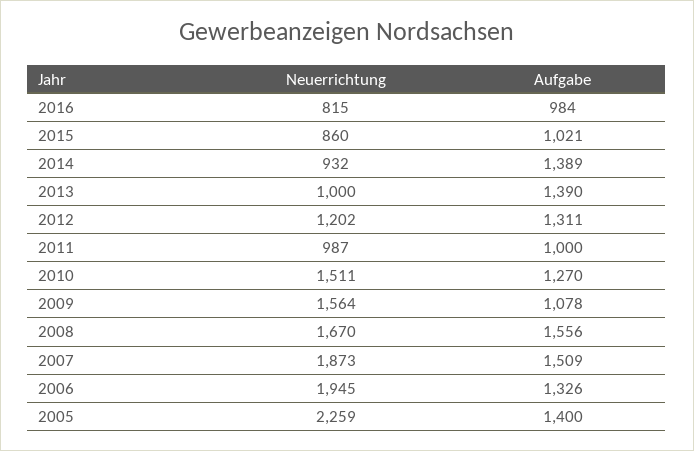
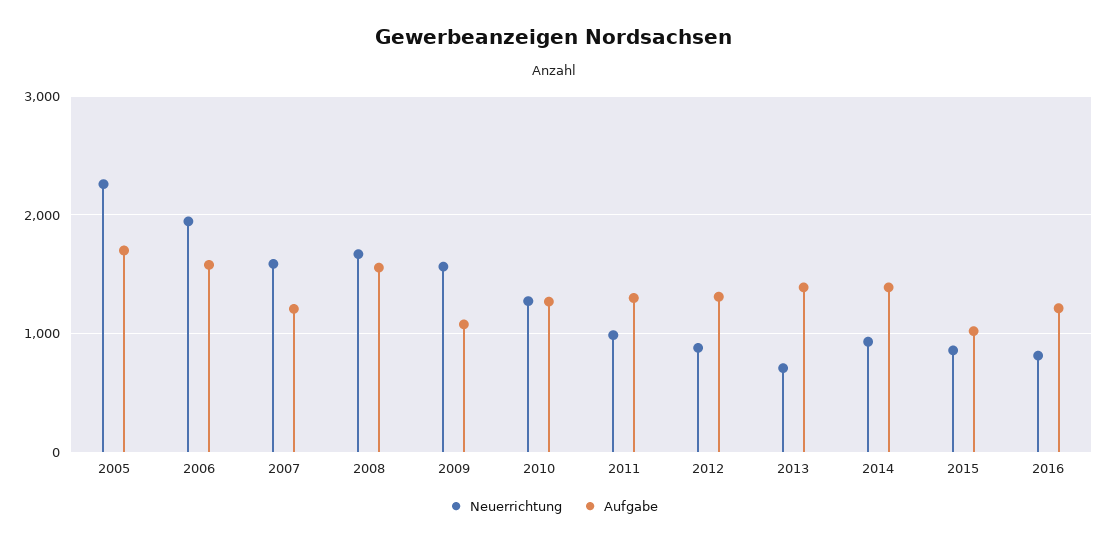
Aufgabe, 2016: 984 -> 1200
Neuerrichtung, 2013: 1000 -> 700
Neuerrichtung, 2012: 1202 -> 900
Aufgabe, 2011: 1000 -> 1300
Neuerrichtung, 2010: 1511 -> 1300
Neuerrichtung, 2007: 1873 -> 1600
Aufgabe, 2007: 1509 -> 1200
Aufgabe, 2006: 1326 -> 1600
Aufgabe, 2005: 1400 -> 1700

